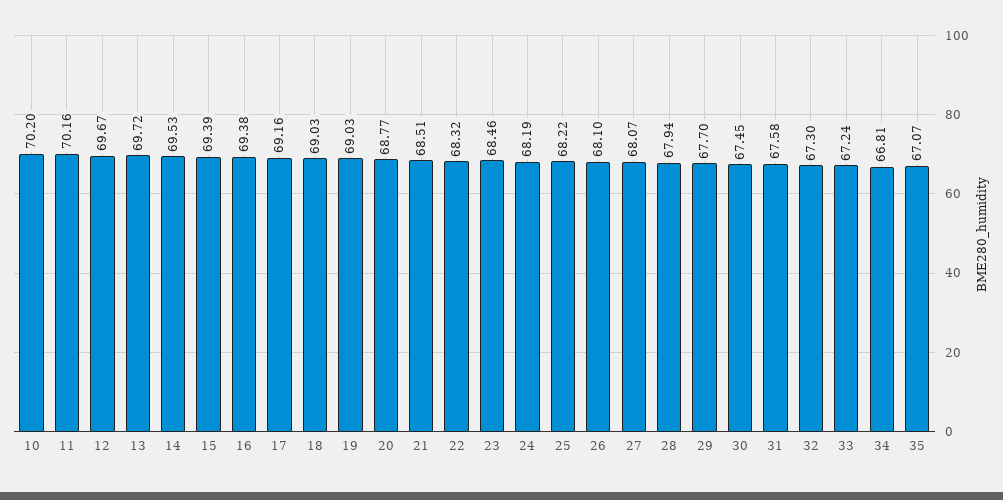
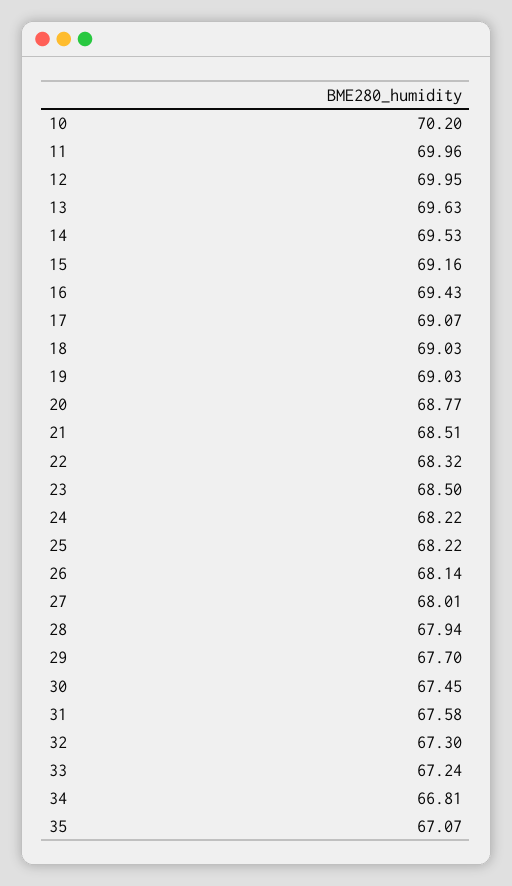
11: 70.16 -> 69.96
12: 69.67 -> 69.95
13: 69.72 -> 69.63
15: 69.39 -> 69.16
16: 69.38 -> 69.43
17: 69.16 -> 69.07
23: 68.46 -> 68.5
24: 68.19 -> 68.22
26: 68.1 -> 68.14
27: 68.07 -> 68.01

